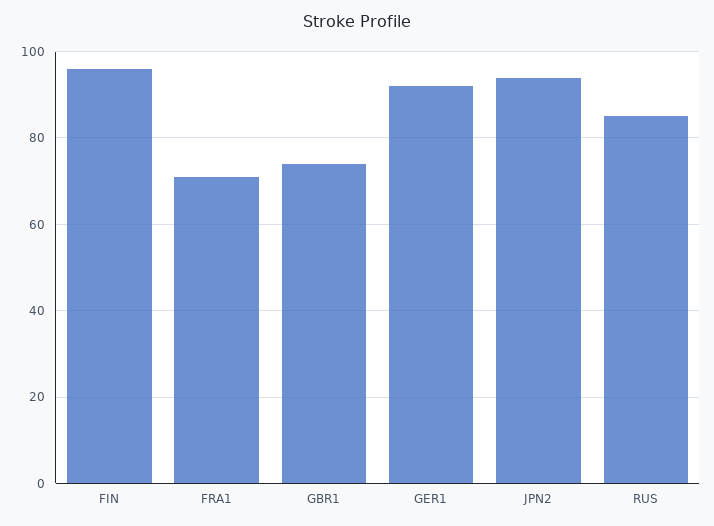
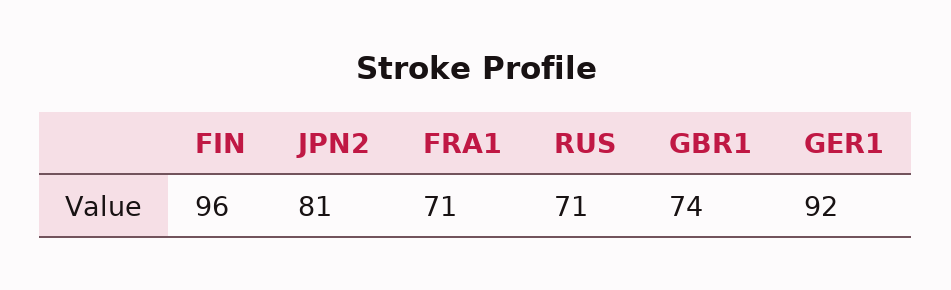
JPN2: 95 -> 81
RUS: 85 -> 71

